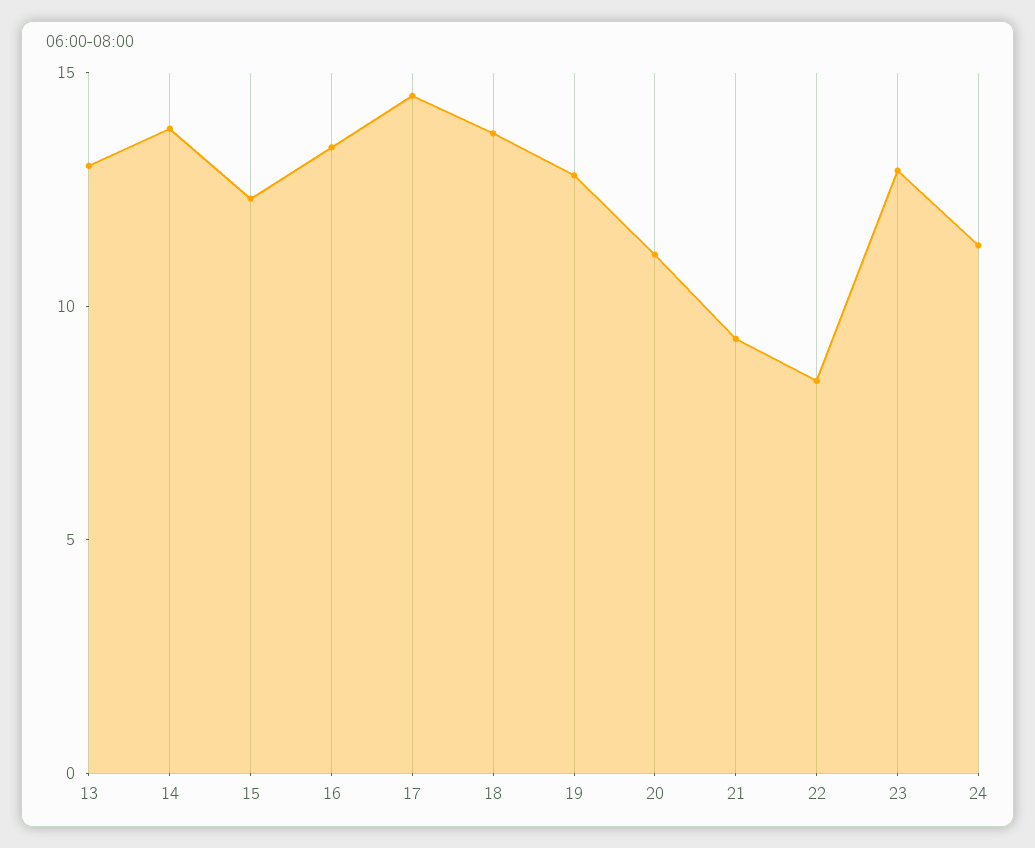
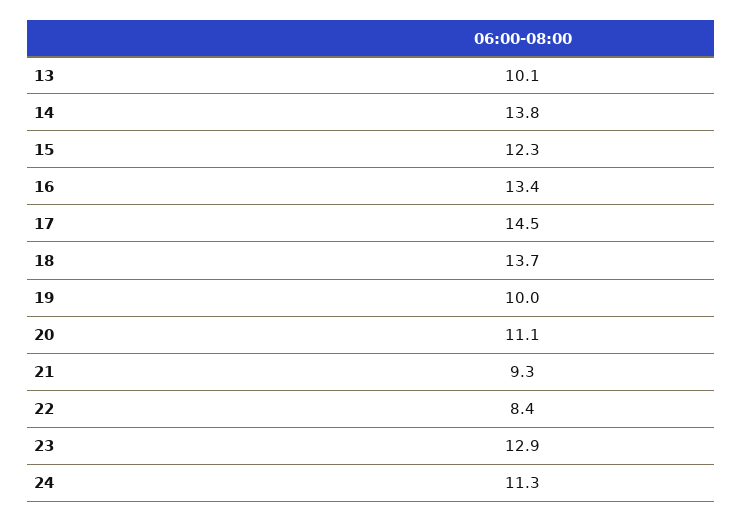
13: 13 -> 10.1
19: 13 -> 10

